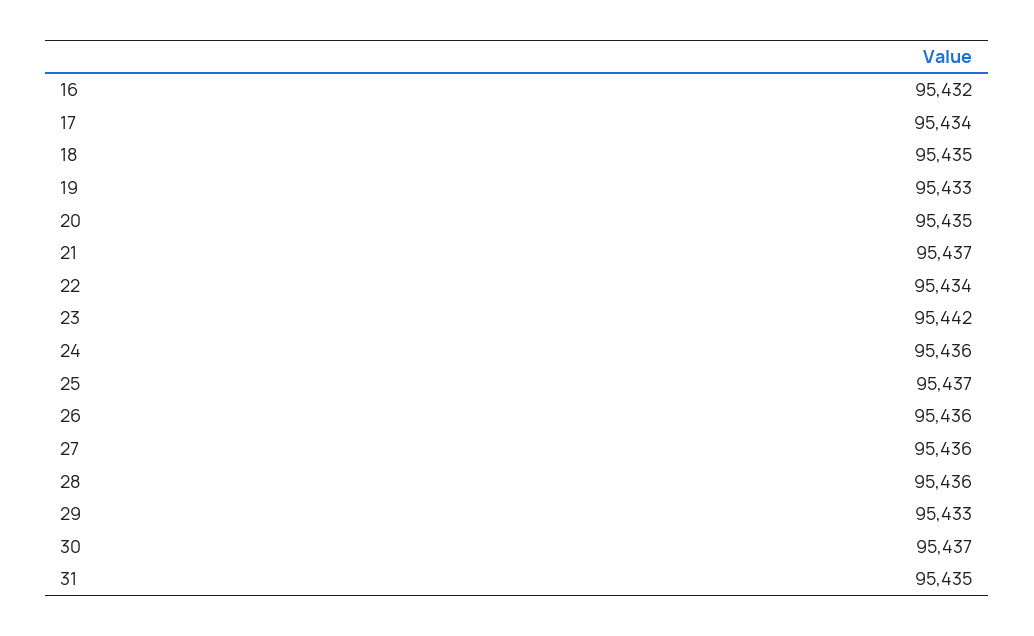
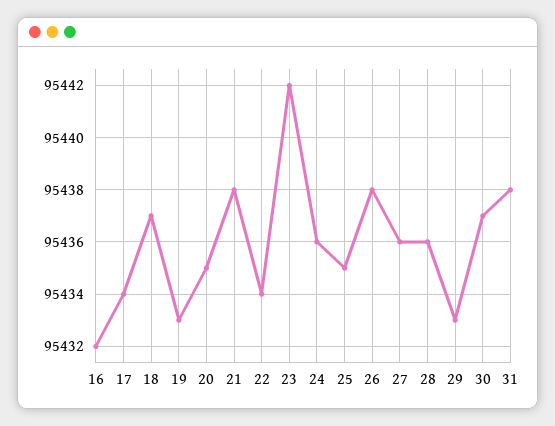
18: 95435 -> 95437
21: 95437 -> 95438
25: 95437 -> 95435
26: 95436 -> 95438
31: 95435 -> 95438

